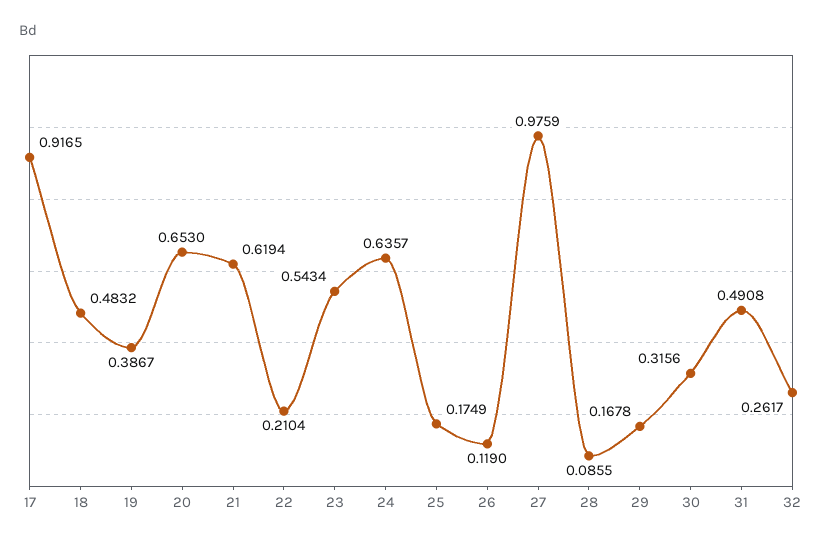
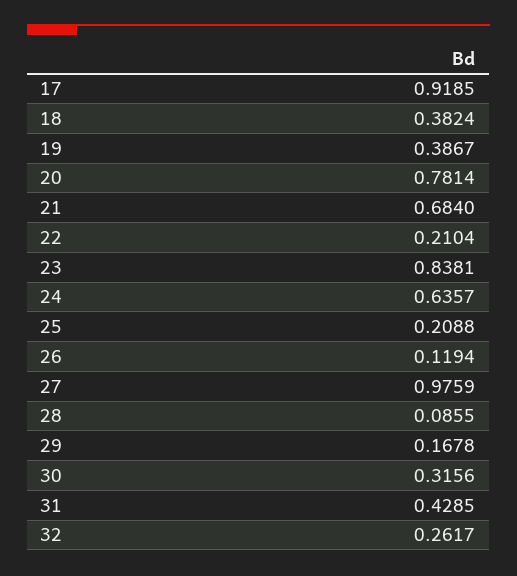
17: 0.9165 -> 0.9185
18: 0.4832 -> 0.3824
20: 0.653 -> 0.7814
21: 0.6194 -> 0.684
23: 0.5434 -> 0.8381
25: 0.1749 -> 0.2088
26: 0.119 -> 0.1194
31: 0.4908 -> 0.4285

